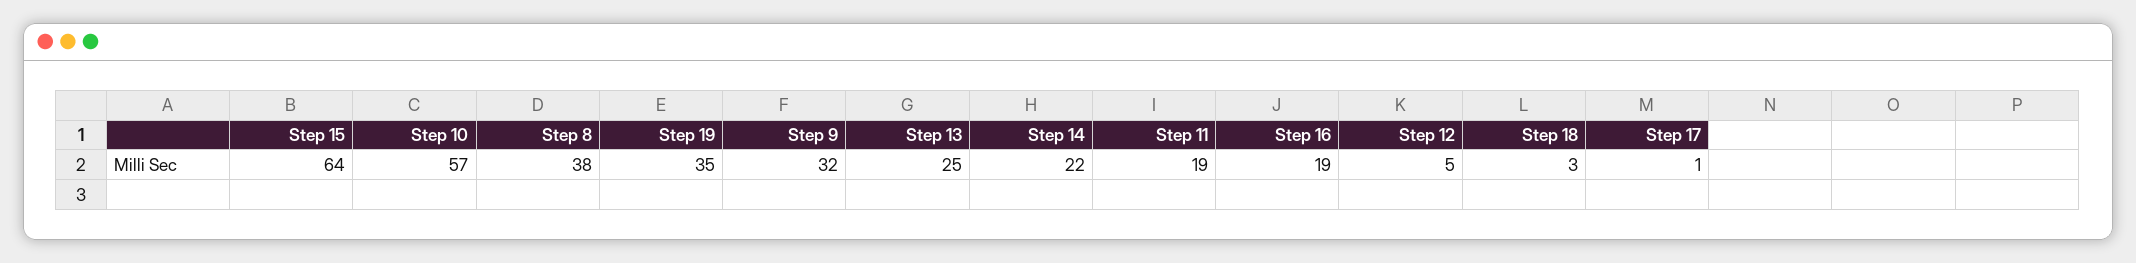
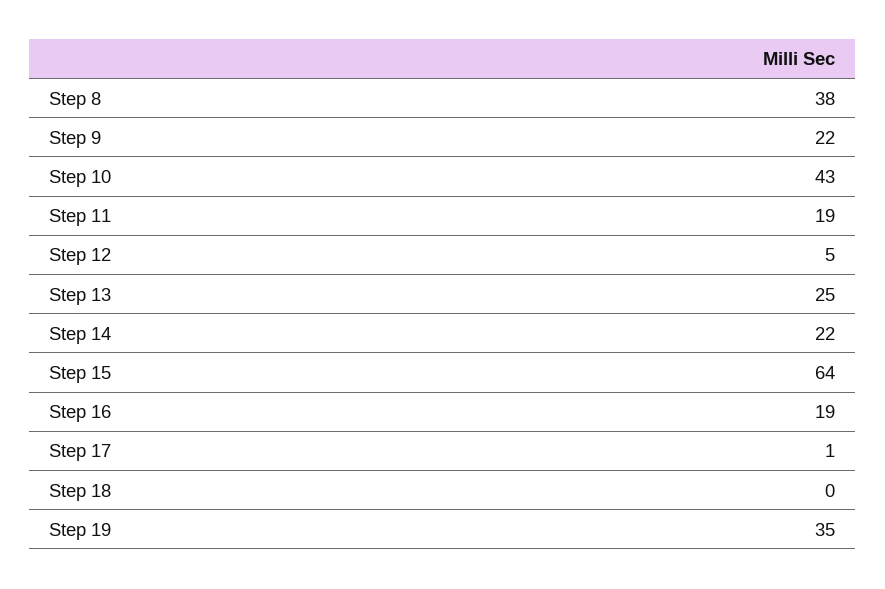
Step 10: 57 -> 43
Step 9: 32 -> 22
Step 18: 3 -> 0

